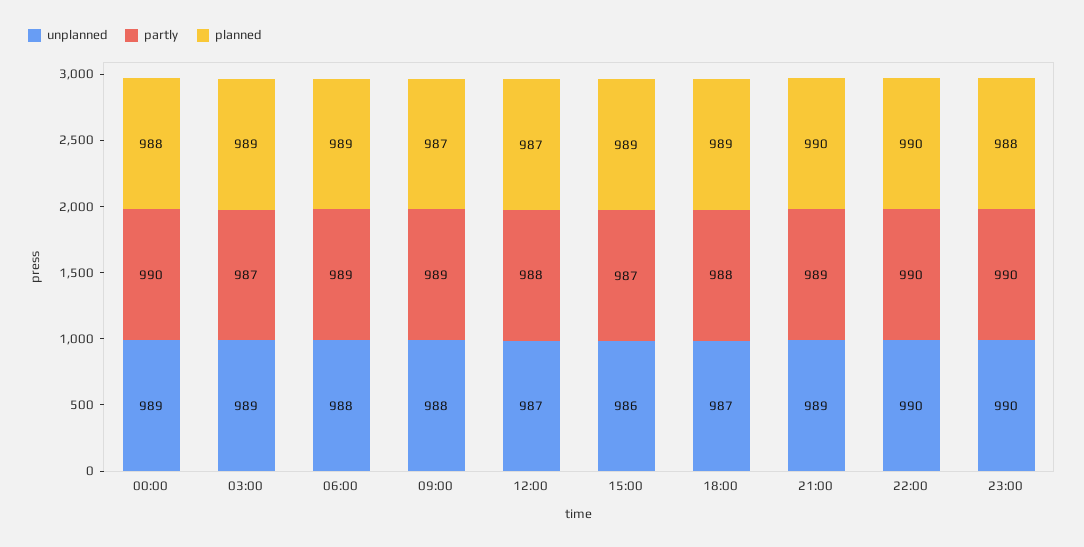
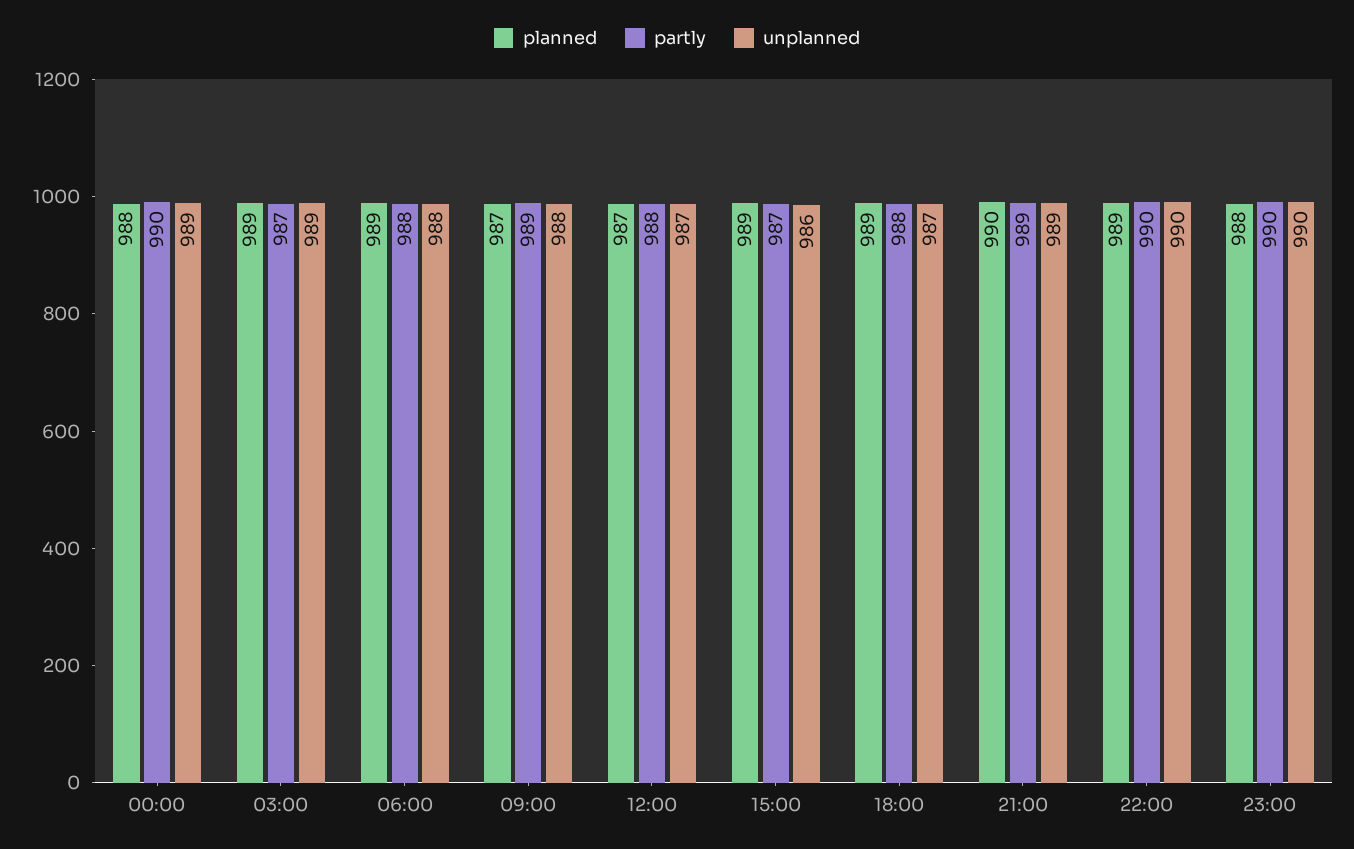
partly, 06:00: 989 -> 988
planned, 22:00: 990 -> 989

